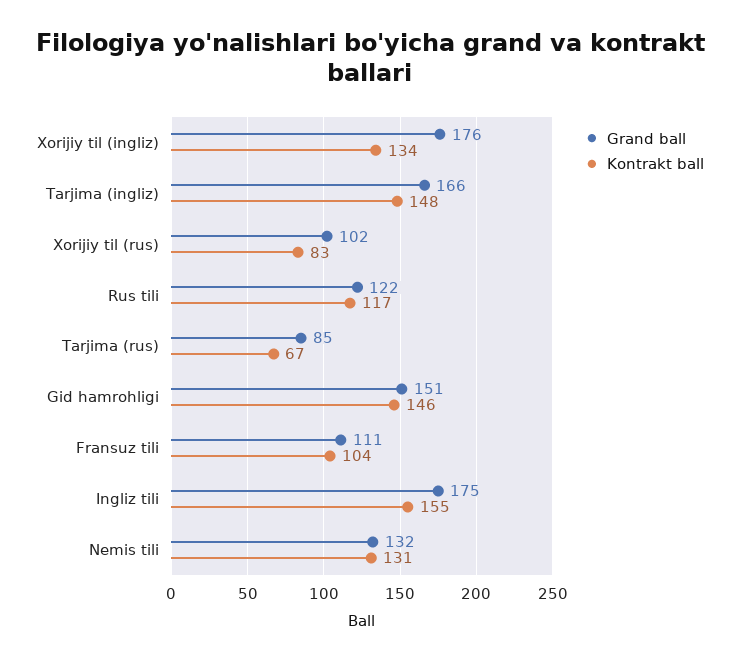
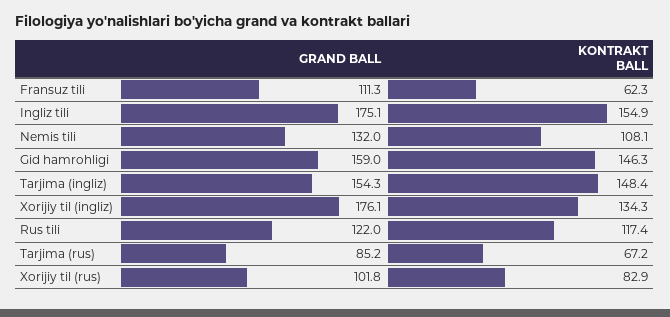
Grand ball, Tarjima (ingliz): 166 -> 154.3
Grand ball, Gid hamrohligi: 151 -> 159
Kontrakt ball, Fransuz tili: 104 -> 62.3
Kontrakt ball, Nemis tili: 131 -> 108.1

